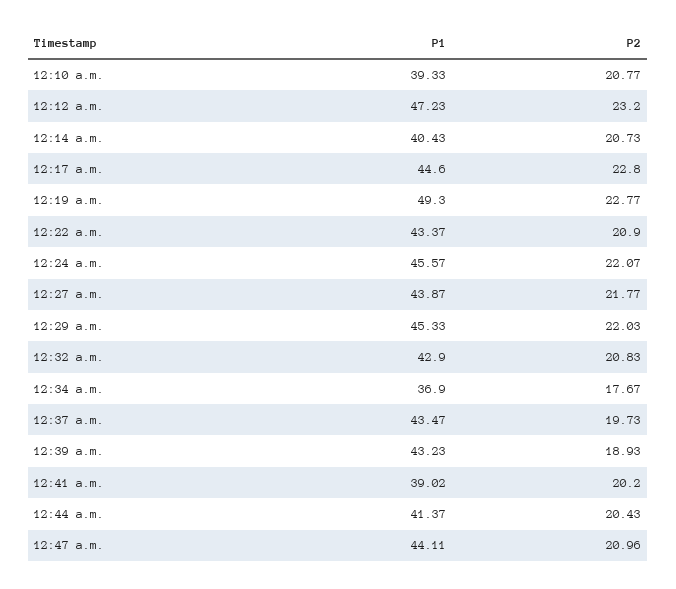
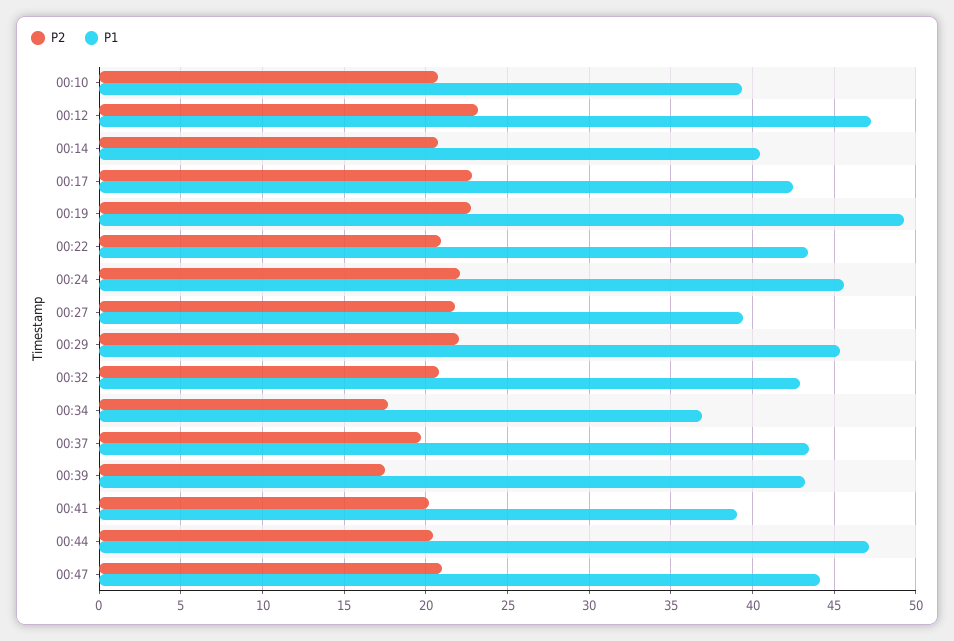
P1, 12:17 a.m.: 44.6 -> 42.5
P1, 12:27 a.m.: 43.87 -> 39.5
P2, 12:39 a.m.: 18.93 -> 17.5
P1, 12:44 a.m.: 41.37 -> 47

